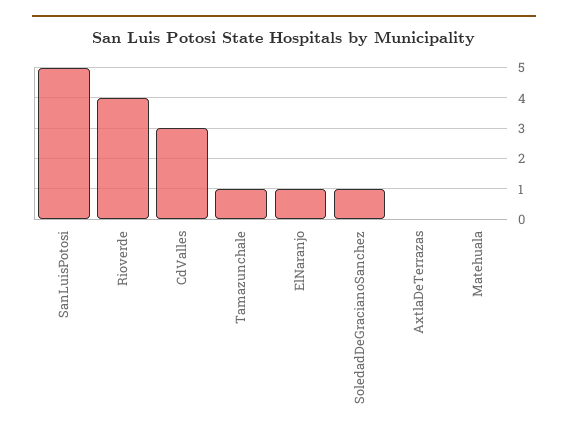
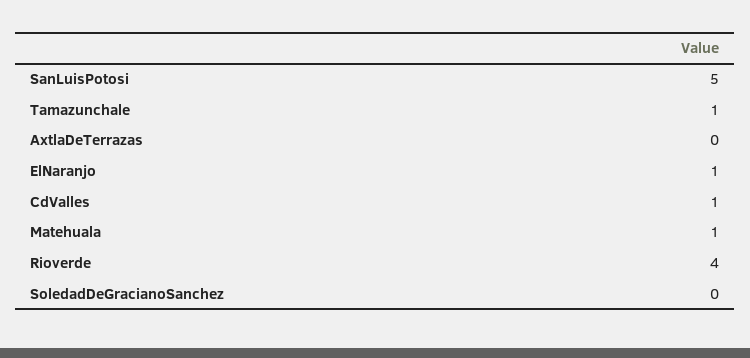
CdValles: 3 -> 1
SoledadDeGracianoSanchez: 1 -> 0
Matehuala: 0 -> 1

